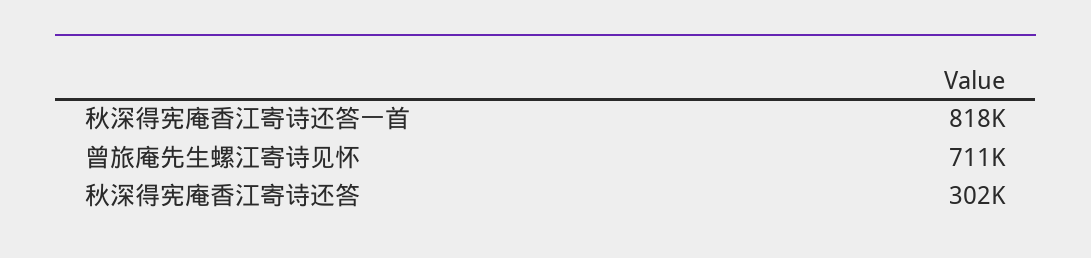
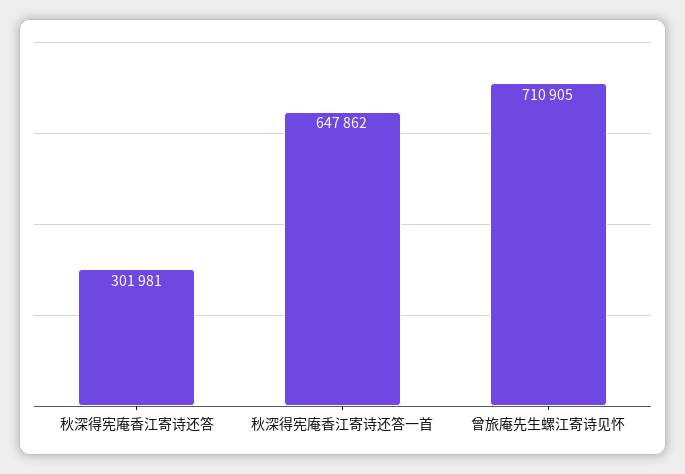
秋深得宪庵香江寄诗还答一首: 818000 -> 647862

